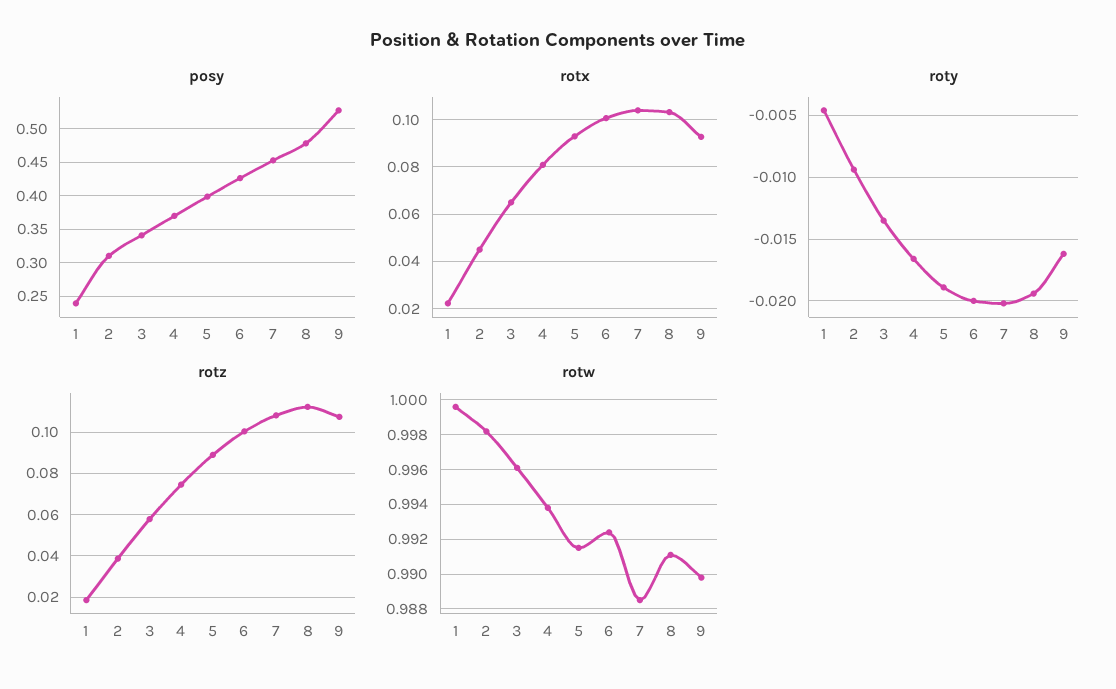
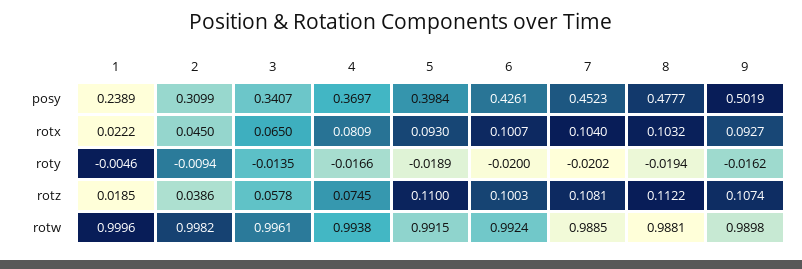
posy, 9: 0.53 -> 0.5019
rotz, 5: 0.09 -> 0.11
rotw, 8: 0.991 -> 0.9881

